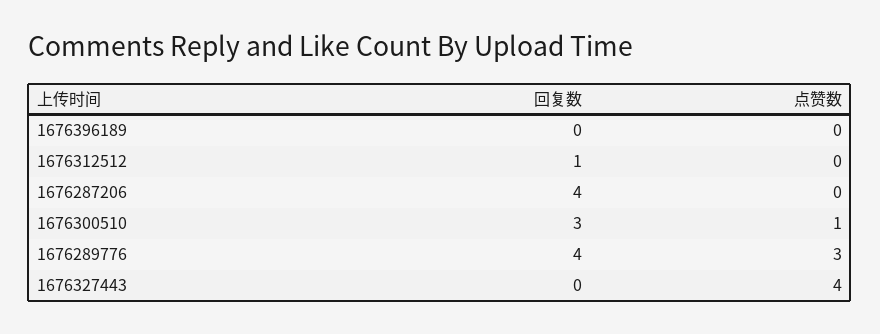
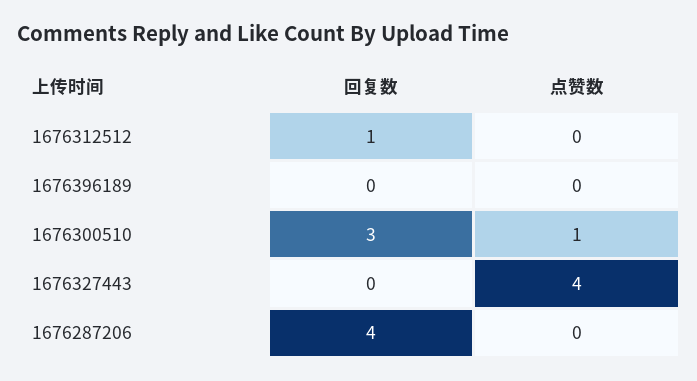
回复数, 1676289776: 4 -> none
点赞数, 1676289776: 3 -> none

